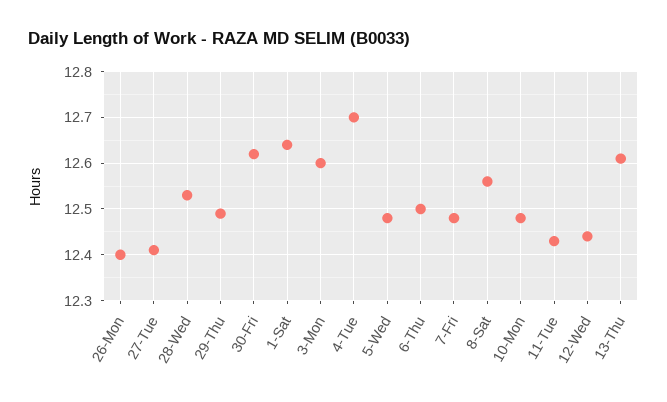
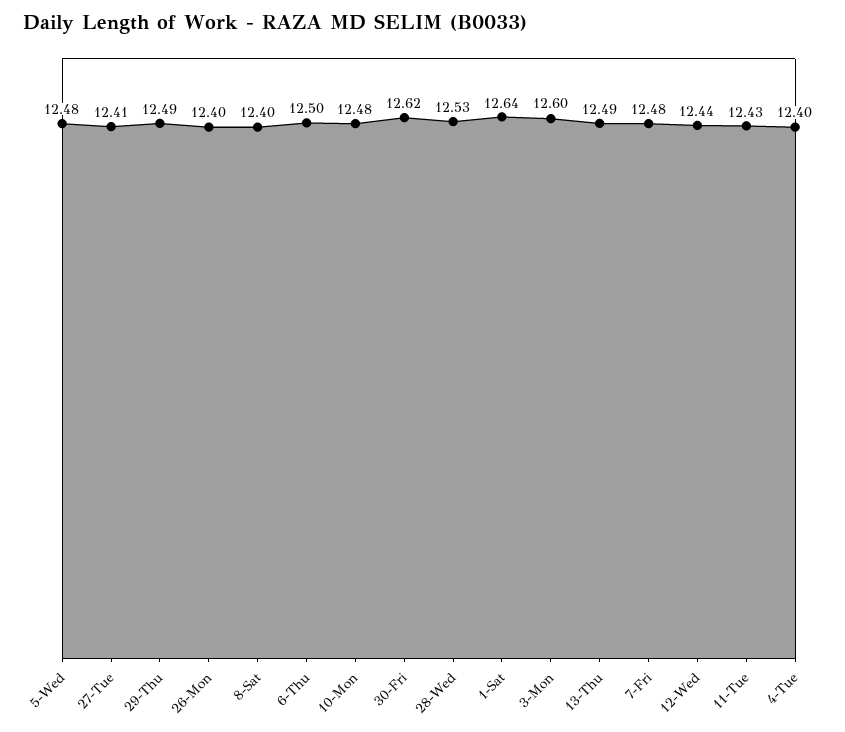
4-Tue: 12.7 -> 12.4
8-Sat: 12.55 -> 12.4
13-Thu: 12.6 -> 12.49

